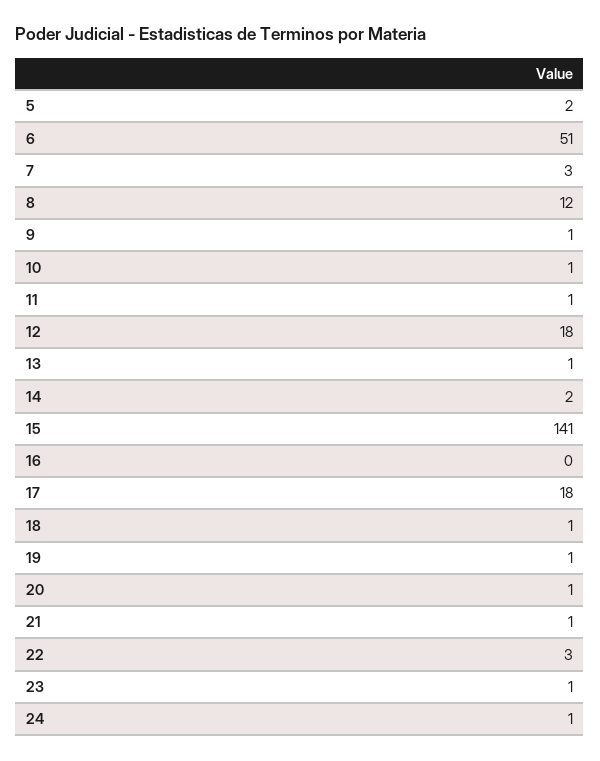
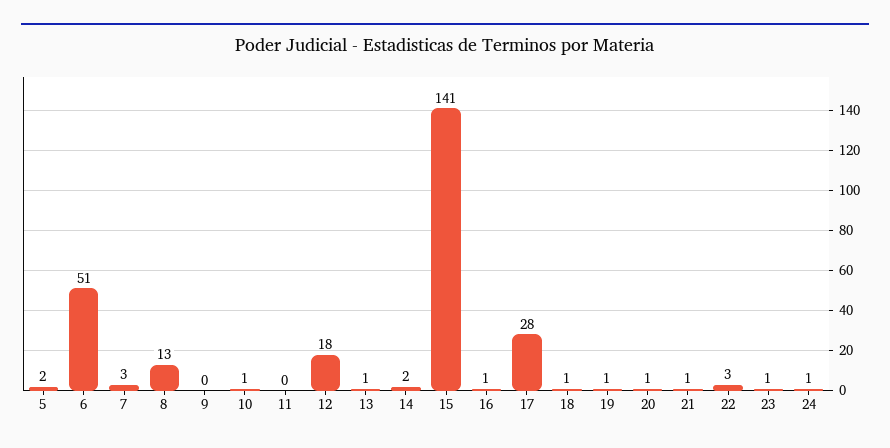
8: 12 -> 13
9: 1 -> 0
11: 1 -> 0
16: 0 -> 1
17: 18 -> 28

